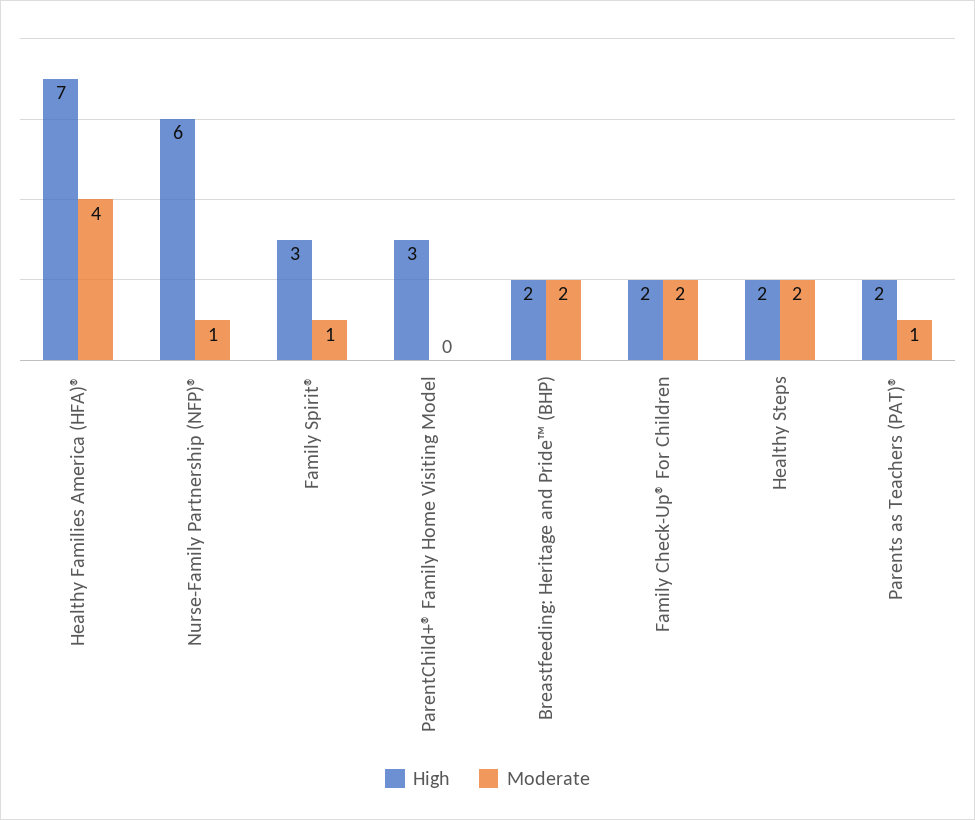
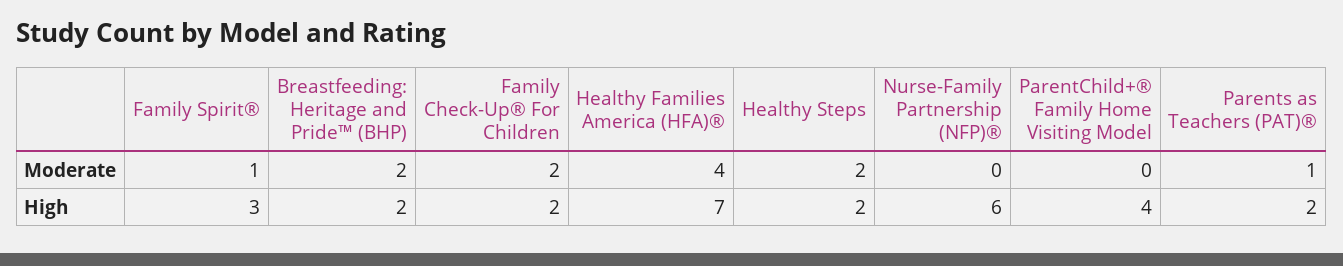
Moderate, Nurse-Family Partnership (NFP)®: 1 -> 0
High, ParentChild+® Family Home Visiting Model: 3 -> 4

